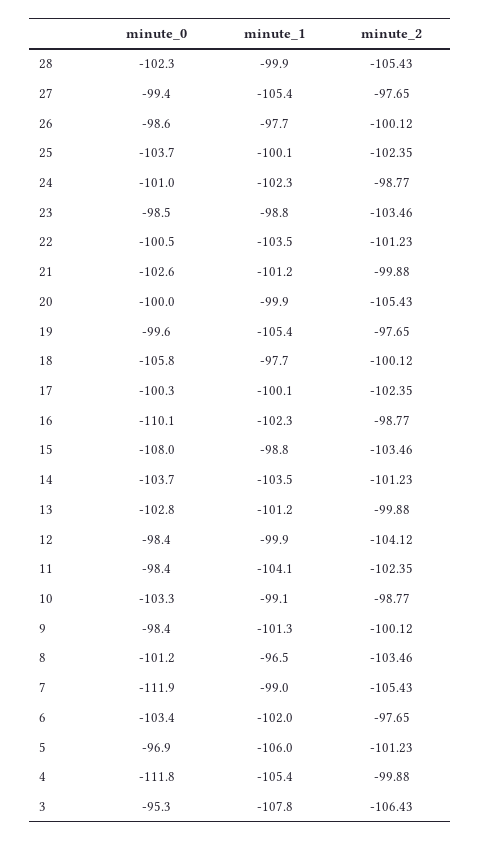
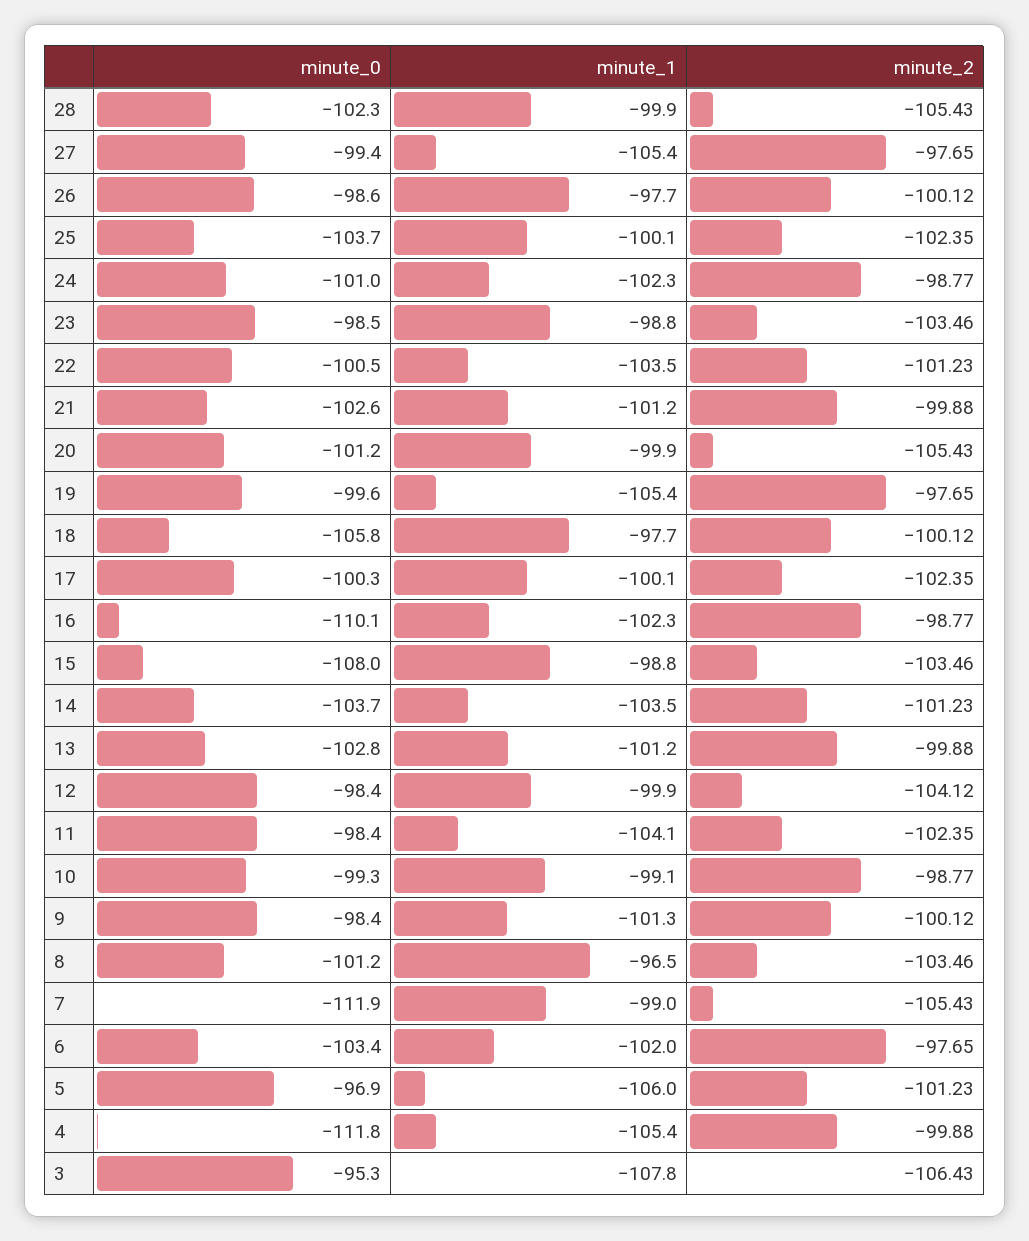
minute_0, 20: -100 -> -101.2
minute_0, 10: -103.3 -> -99.3

